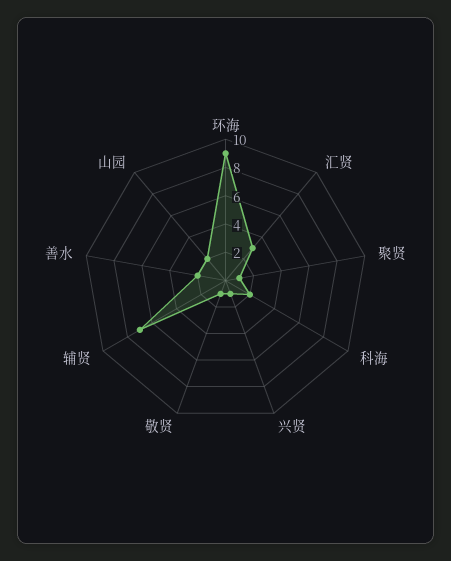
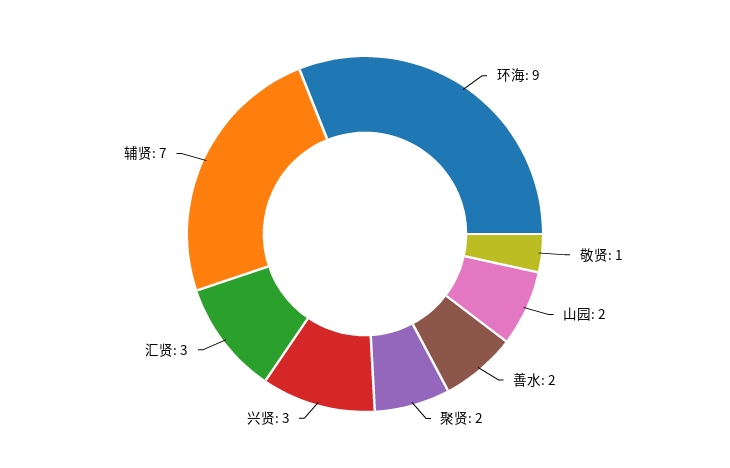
聚贤: 1 -> 2
科海: 2 -> none
兴贤: 1 -> 3

